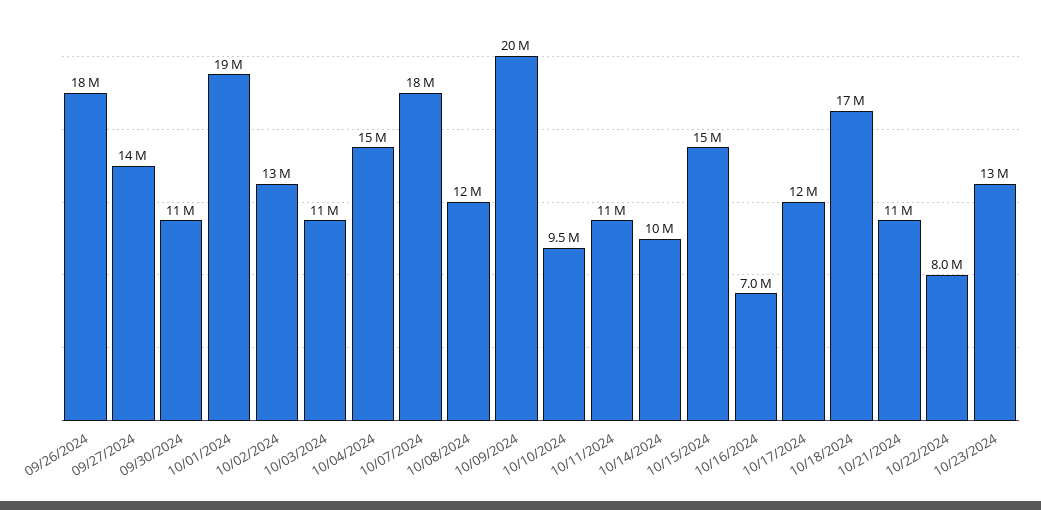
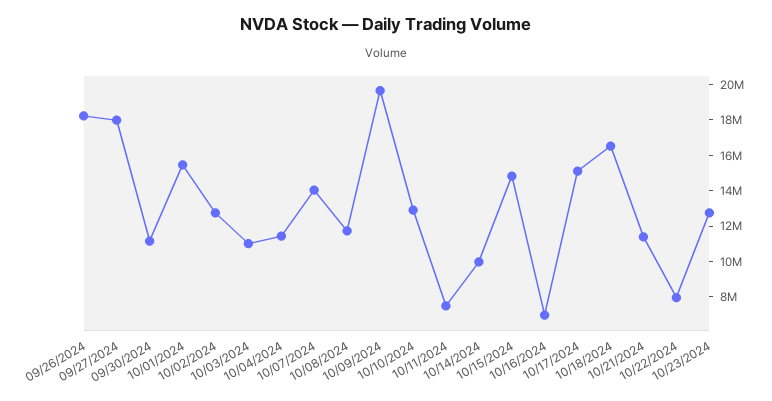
09/27/2024: 14000000 -> 18000000
10/01/2024: 19000000 -> 15500000
10/04/2024: 15000000 -> 11500000
10/07/2024: 18000000 -> 14000000
10/10/2024: 9500000 -> 13000000
10/11/2024: 11000000 -> 7500000
10/17/2024: 12000000 -> 15000000

